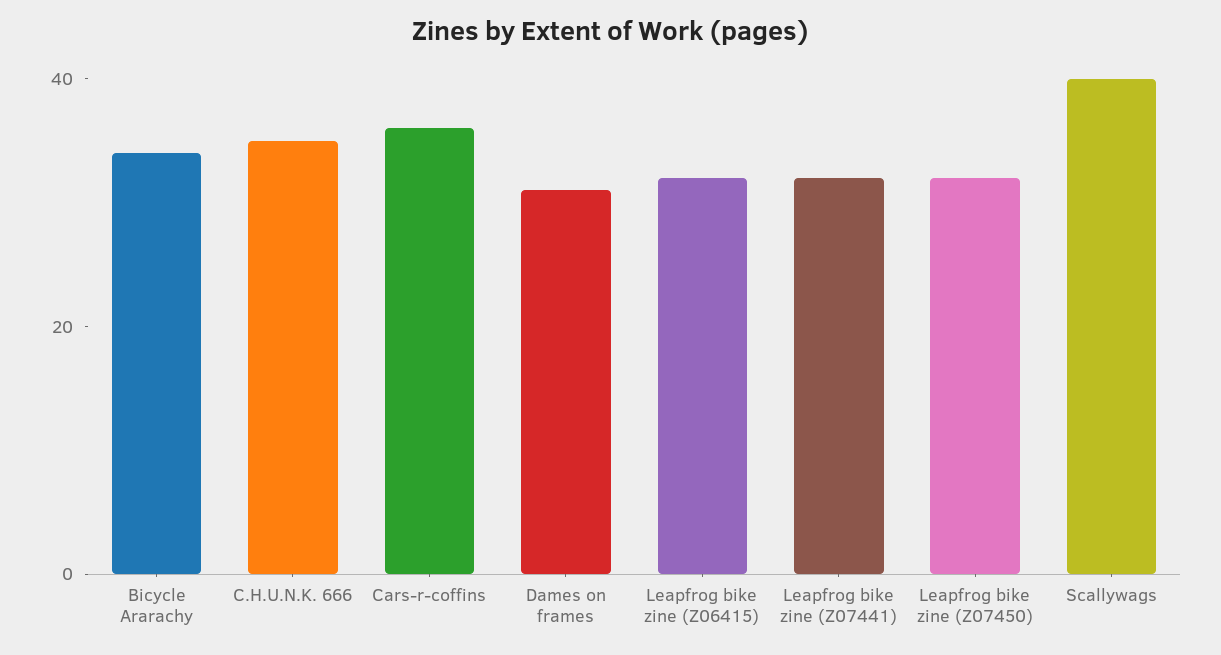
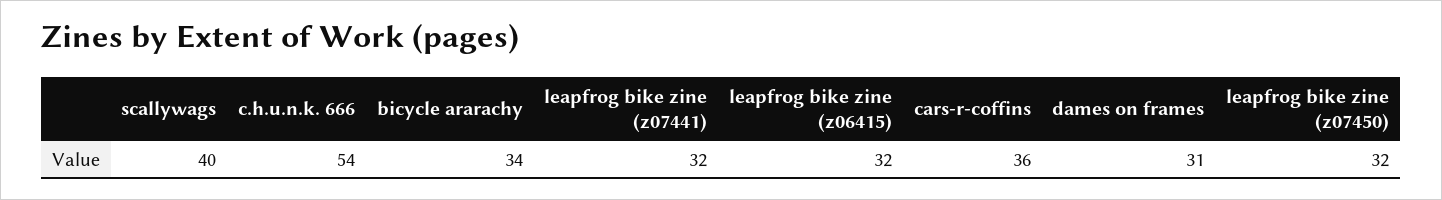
C.H.U.N.K. 666: 35 -> 54

